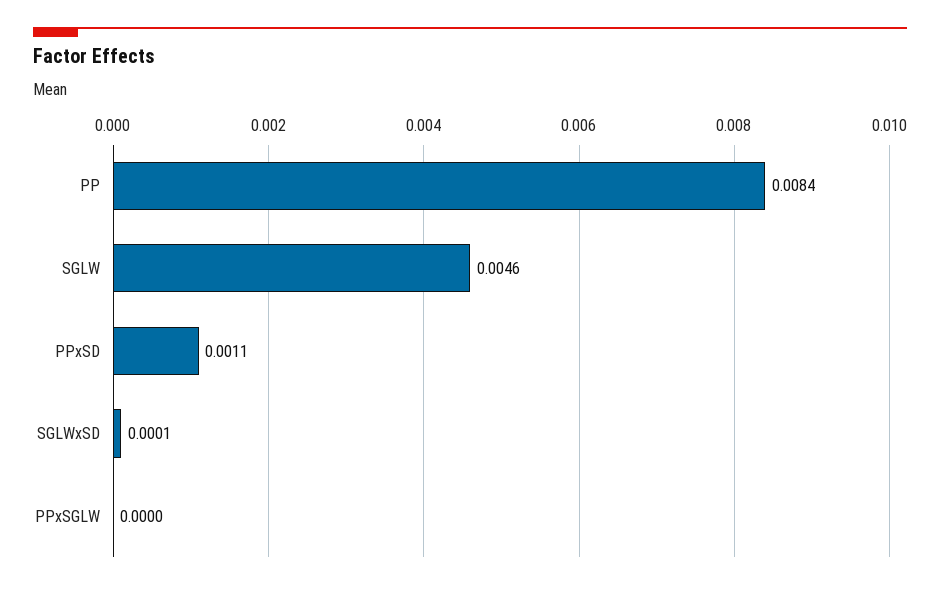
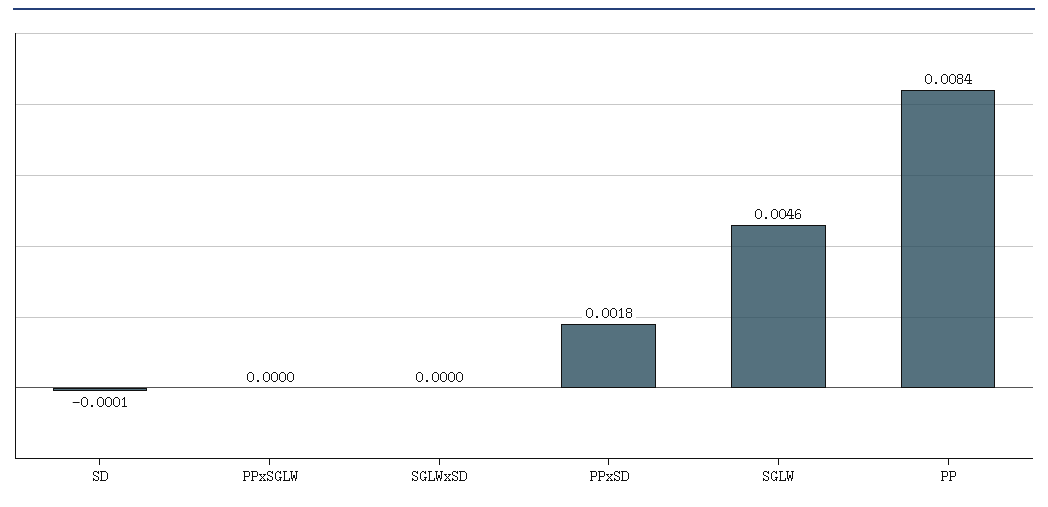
PPxSD: 0.0011 -> 0.0018
SGLWxSD: 0.0001 -> 0
SD: none -> -0.0001

